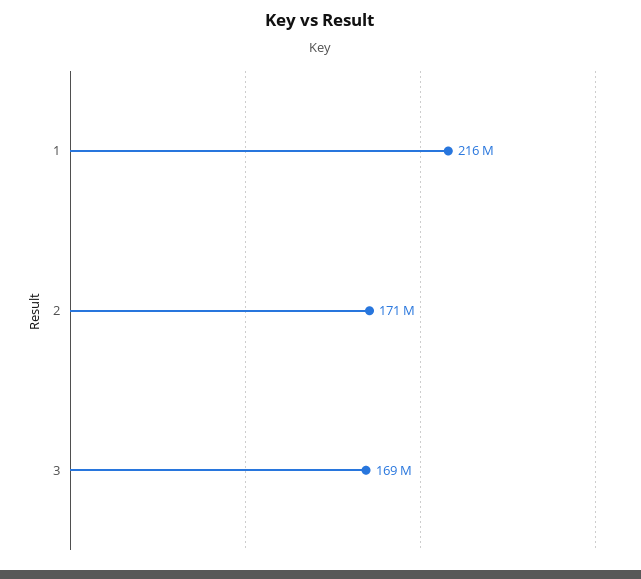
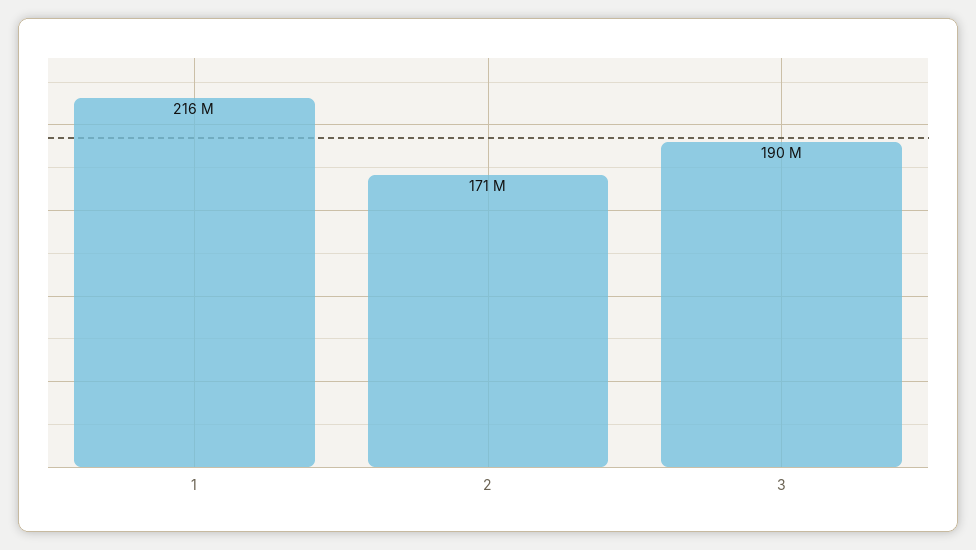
3: 169000000 -> 190000000

